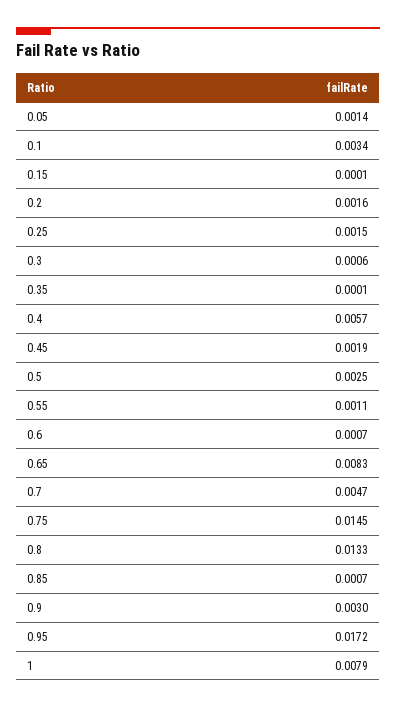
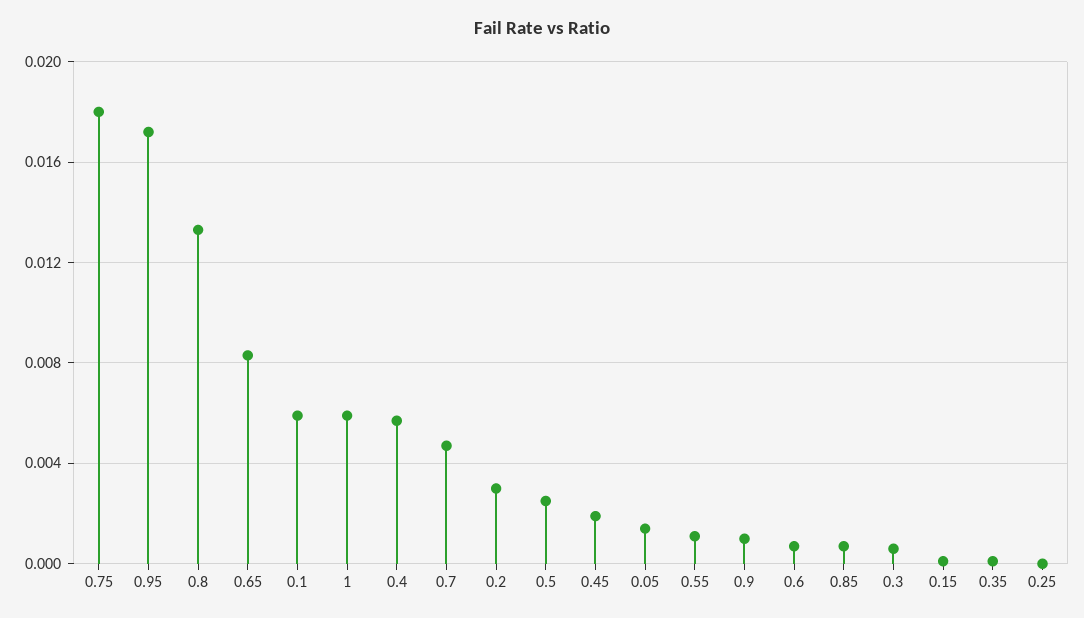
0.1: 0.0034 -> 0.006
0.2: 0.0016 -> 0.003
0.25: 0.0015 -> 0
0.75: 0.0145 -> 0.018
0.9: 0.003 -> 0.001
1: 0.0079 -> 0.006

